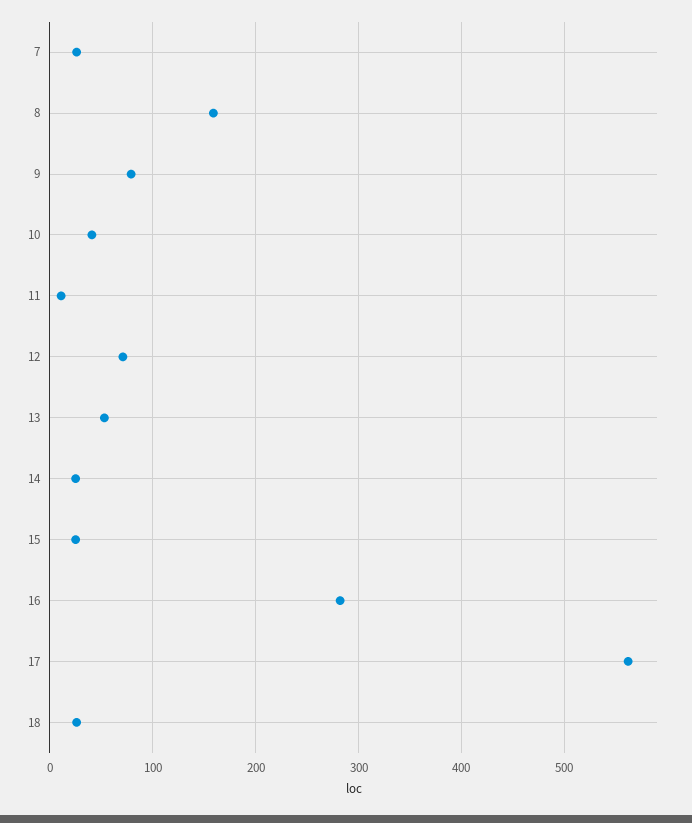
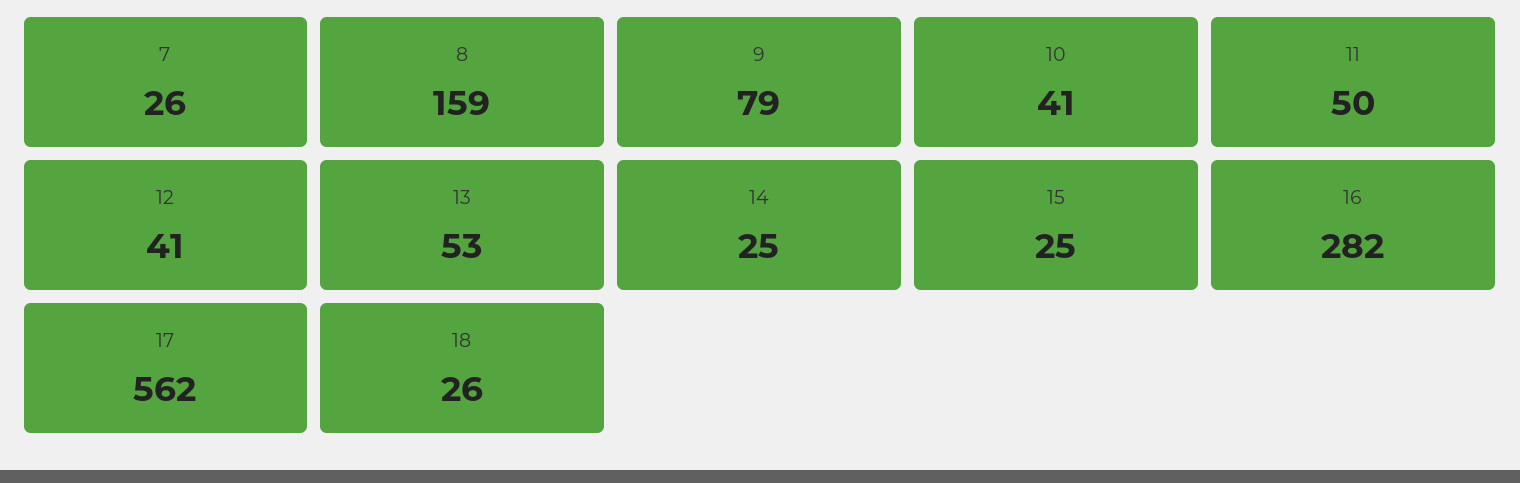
11: 10 -> 50
12: 70 -> 41

